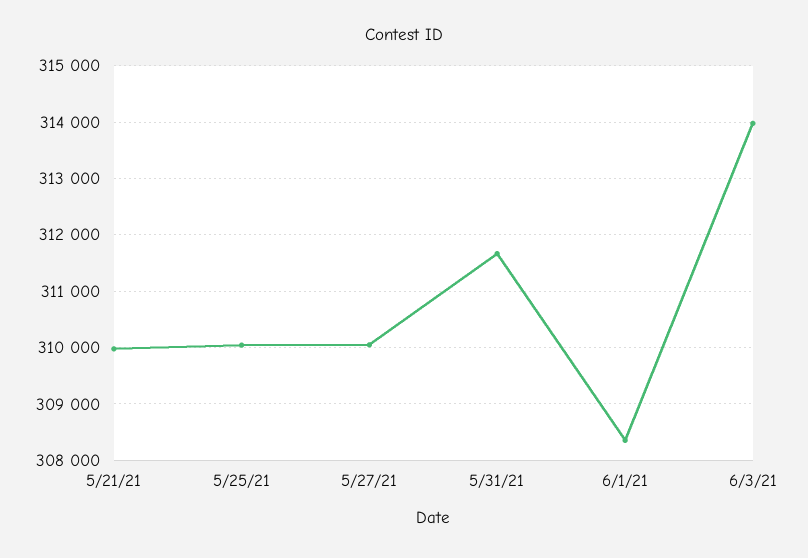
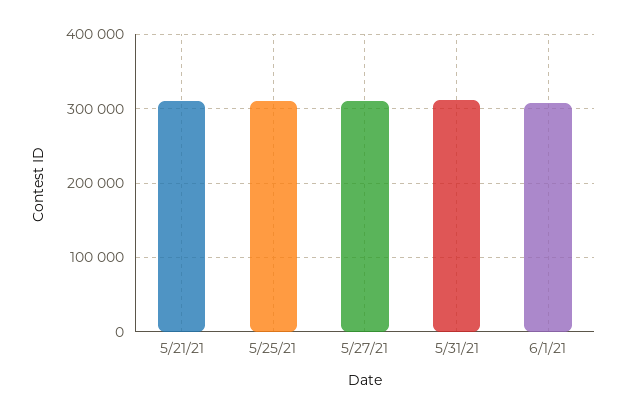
6/3/21: 314000 -> none

